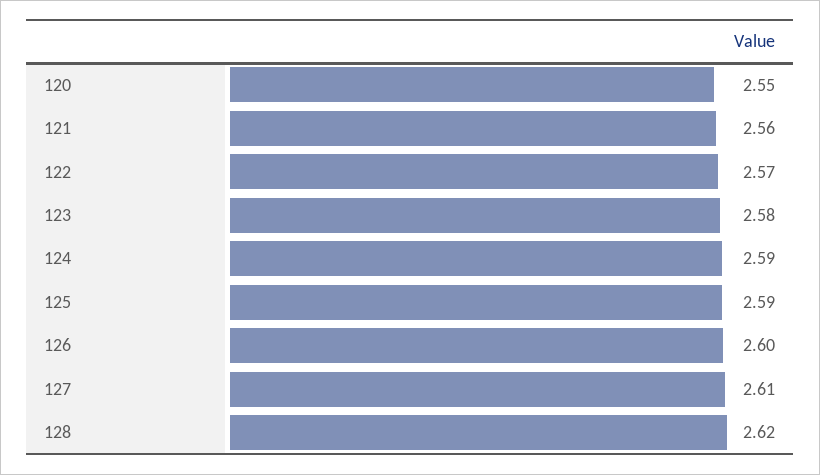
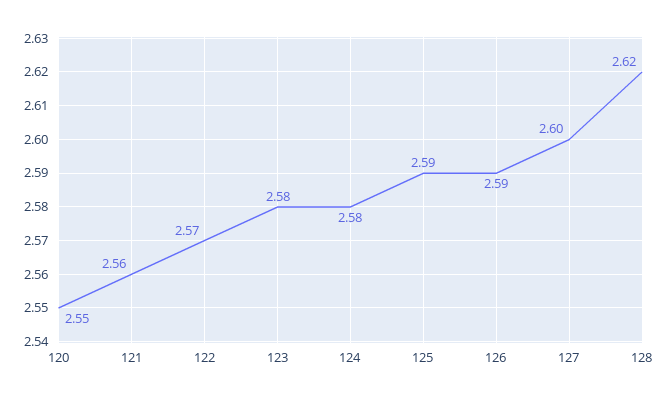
124: 2.59 -> 2.58
126: 2.6 -> 2.59
127: 2.61 -> 2.6

